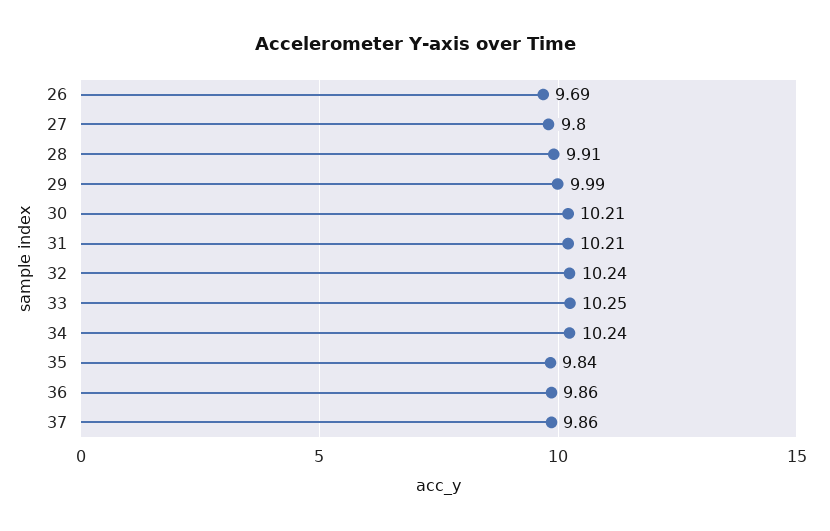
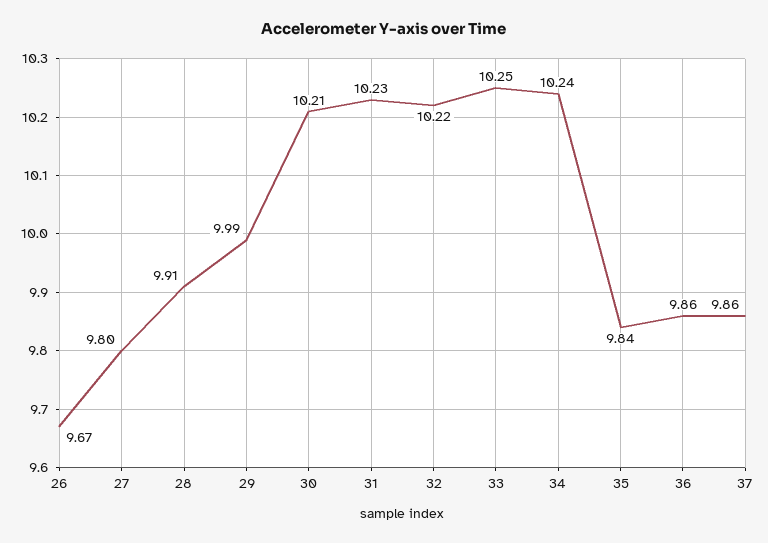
26: 9.69 -> 9.67
31: 10.21 -> 10.23
32: 10.24 -> 10.22

